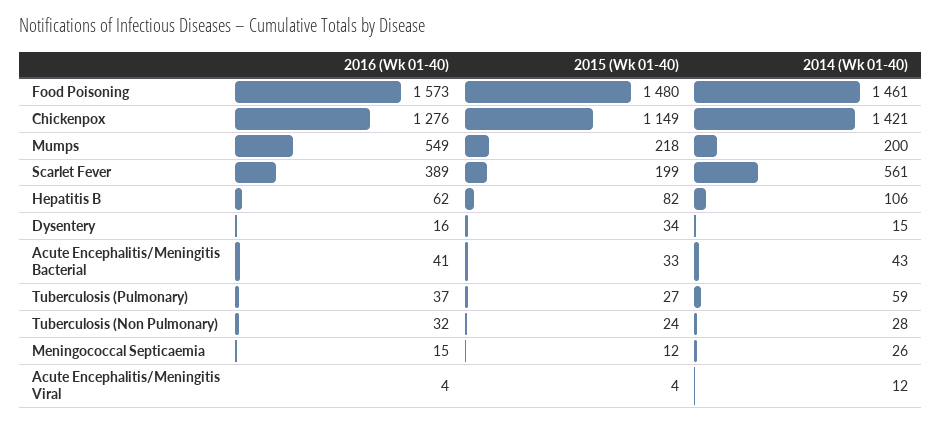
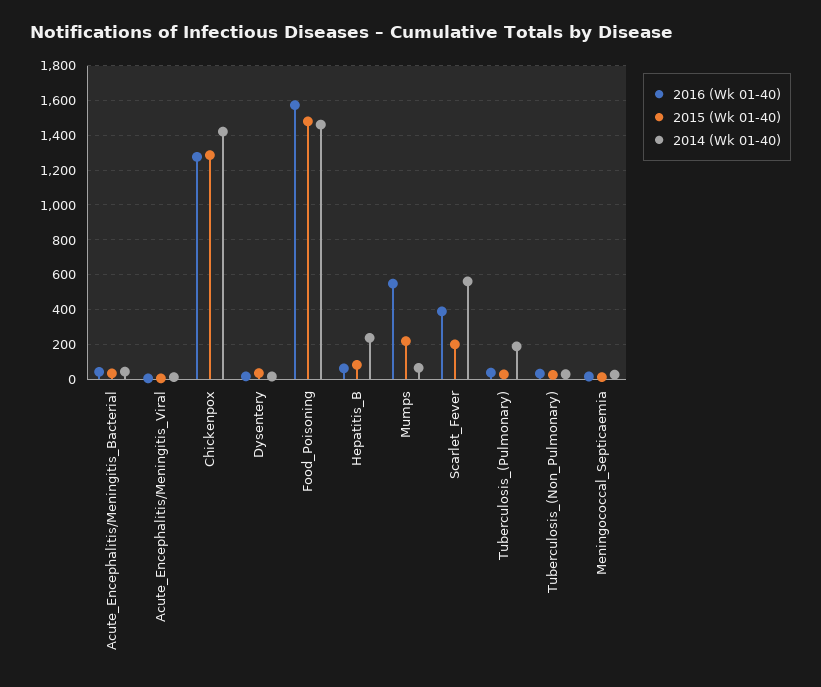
2015 (Wk 01-40), Chickenpox: 1149 -> 1300
2014 (Wk 01-40), Mumps: 200 -> 50
2014 (Wk 01-40), Hepatitis B: 106 -> 250
2014 (Wk 01-40), Tuberculosis (Pulmonary): 59 -> 200

